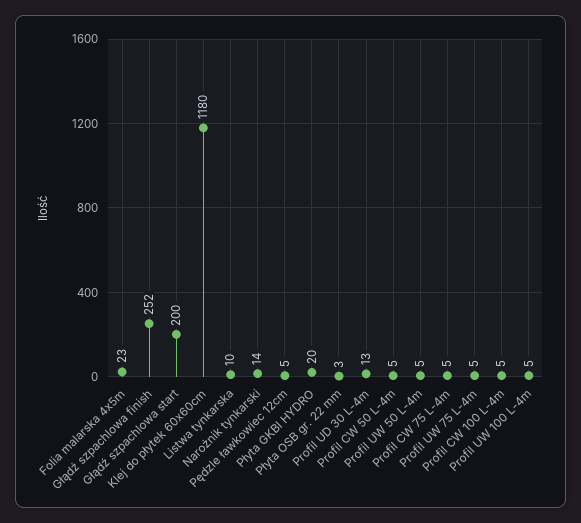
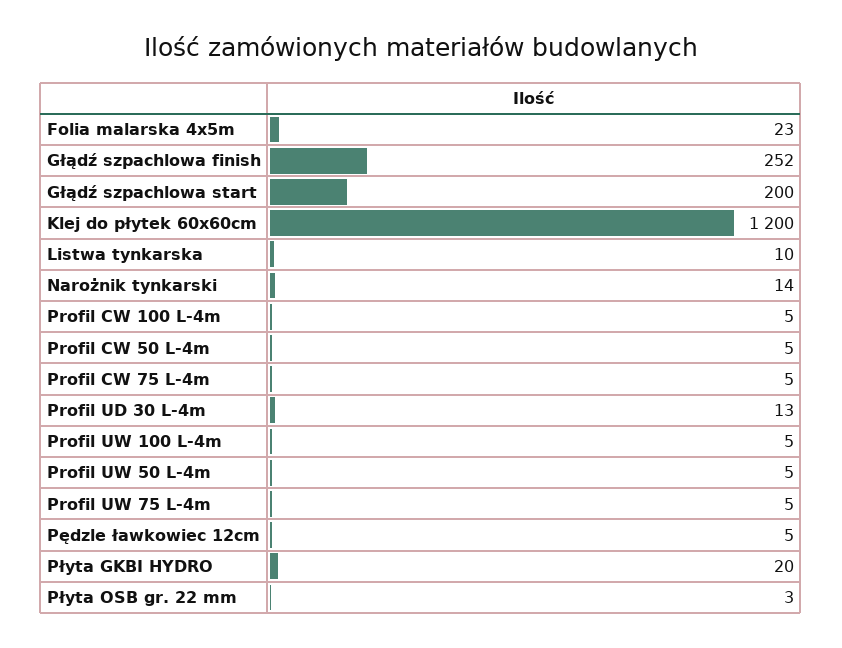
Klej do płytek 60x60cm: 1180 -> 1200

